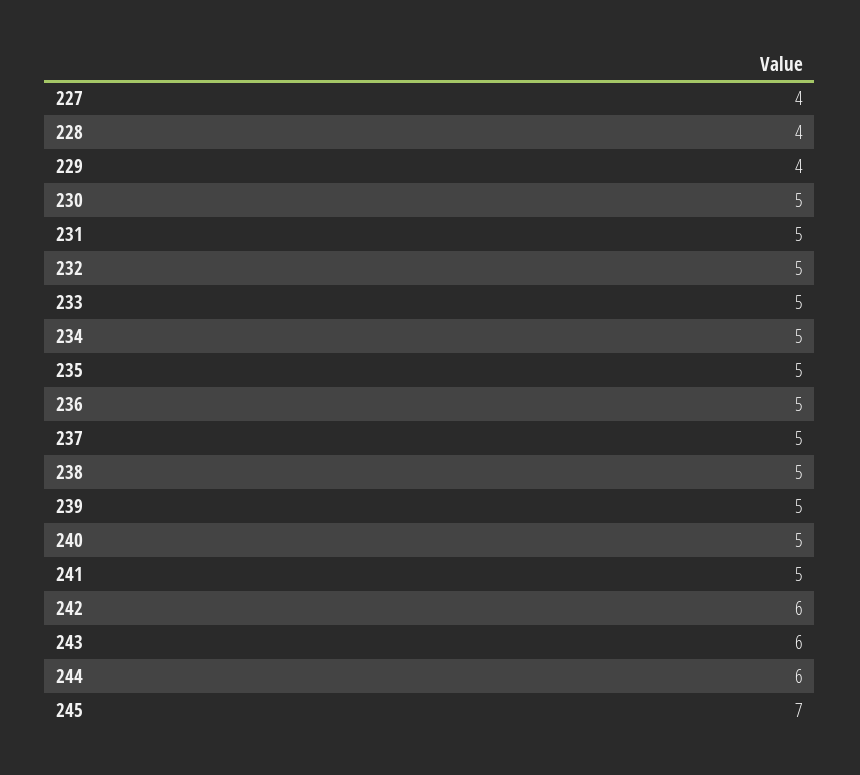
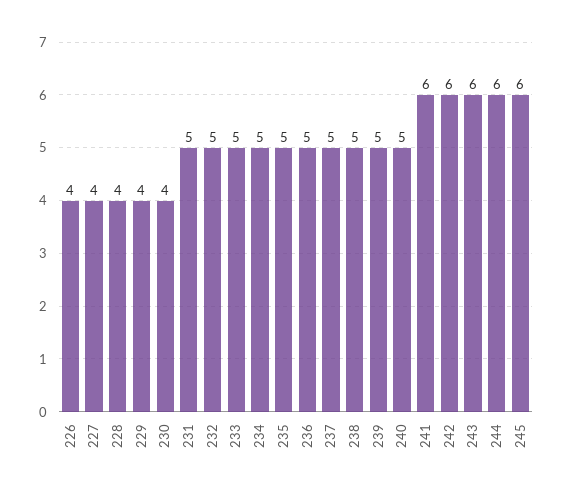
230: 5 -> 4
241: 5 -> 6
245: 7 -> 6
226: none -> 4

